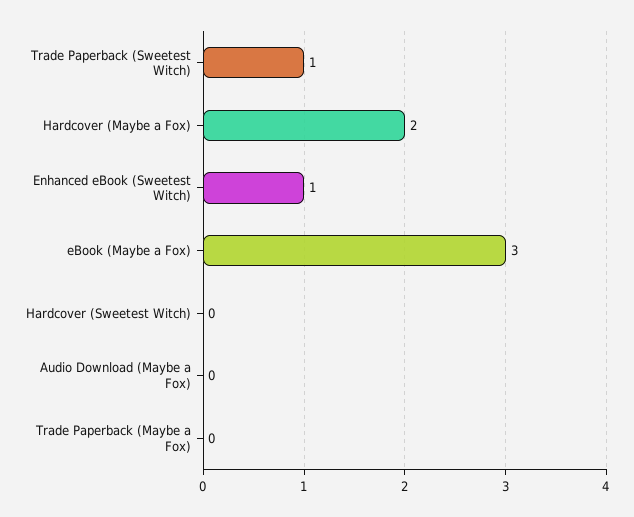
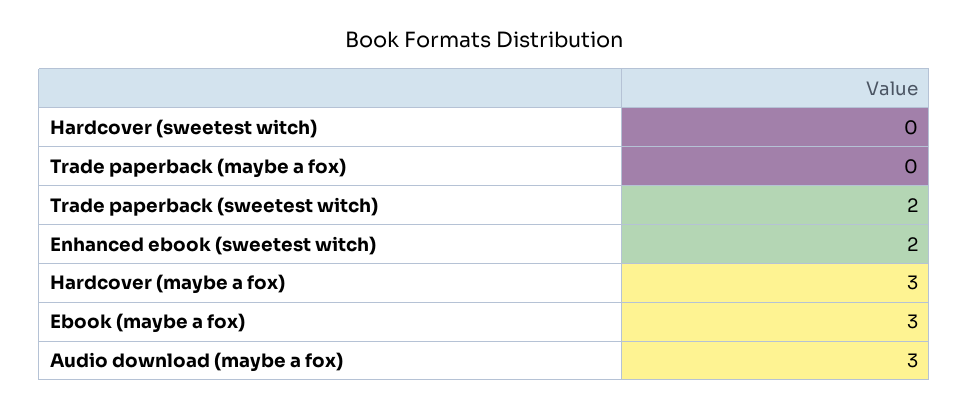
Trade Paperback (Sweetest Witch): 1 -> 2
Hardcover (Maybe a Fox): 2 -> 3
Enhanced eBook (Sweetest Witch): 1 -> 2
Audio Download (Maybe a Fox): 0 -> 3

